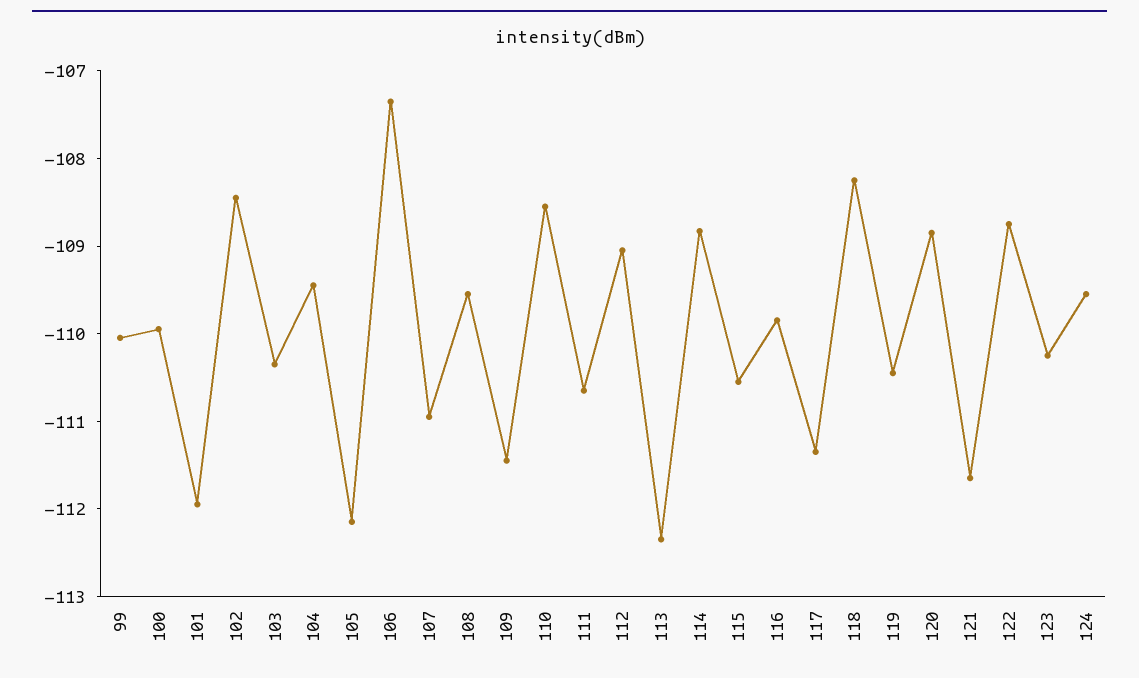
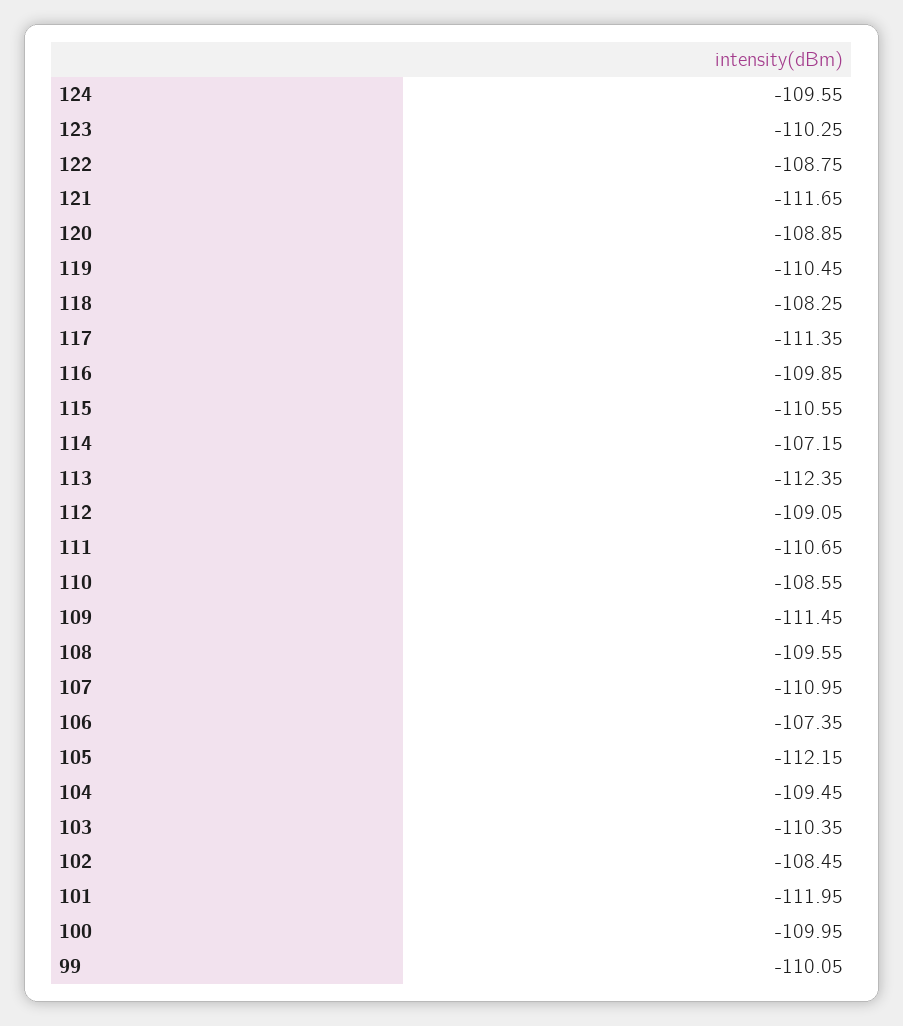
114: -108.8 -> -107.15

